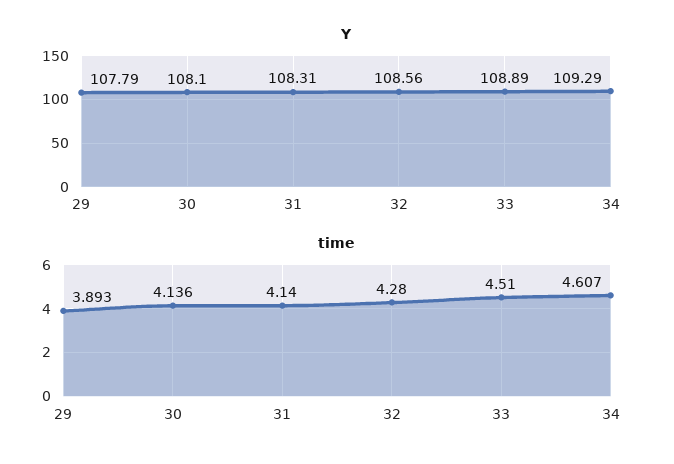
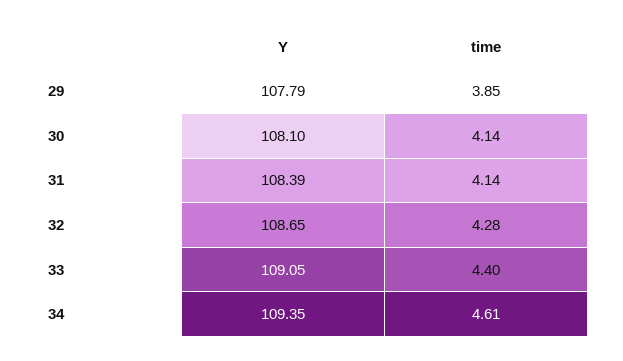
Y, 31: 108.31 -> 108.39
Y, 32: 108.56 -> 108.65
Y, 33: 108.89 -> 109.05
Y, 34: 109.29 -> 109.35
time, 29: 3.893 -> 3.85
time, 33: 4.51 -> 4.4

